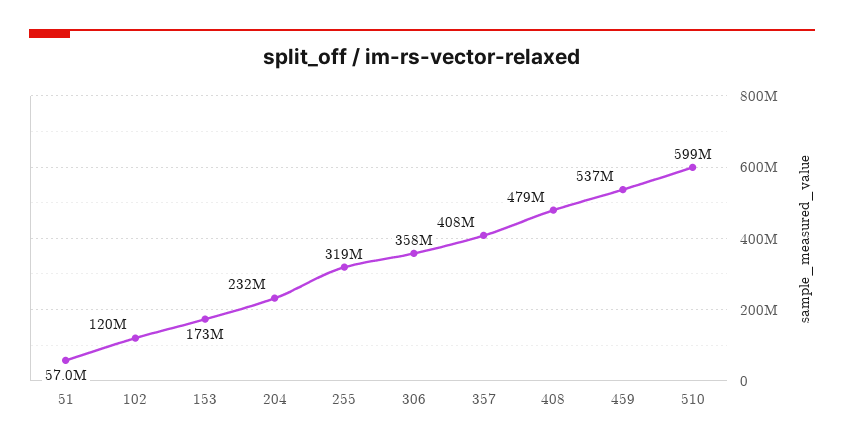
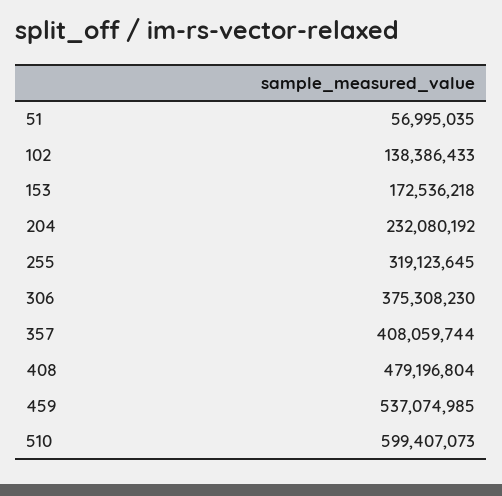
102: 120000000 -> 138386433
306: 358000000 -> 375308230

